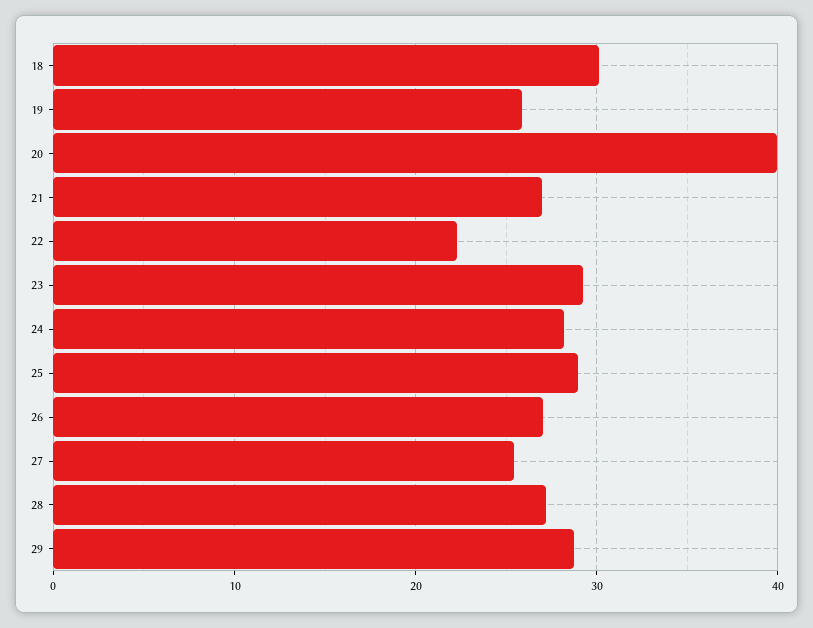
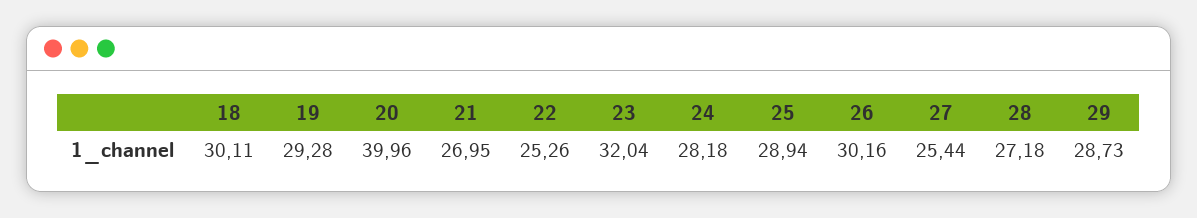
19: 26 -> 29.28
22: 22 -> 25.26
23: 29 -> 32.04
26: 27 -> 30.16

